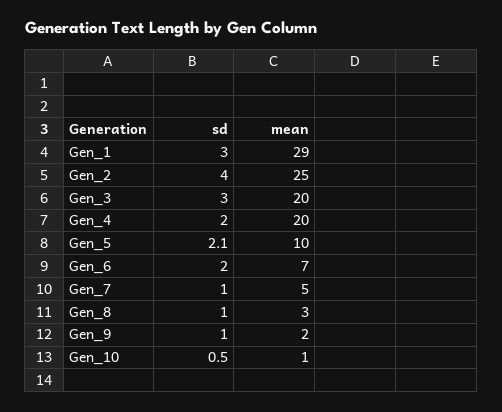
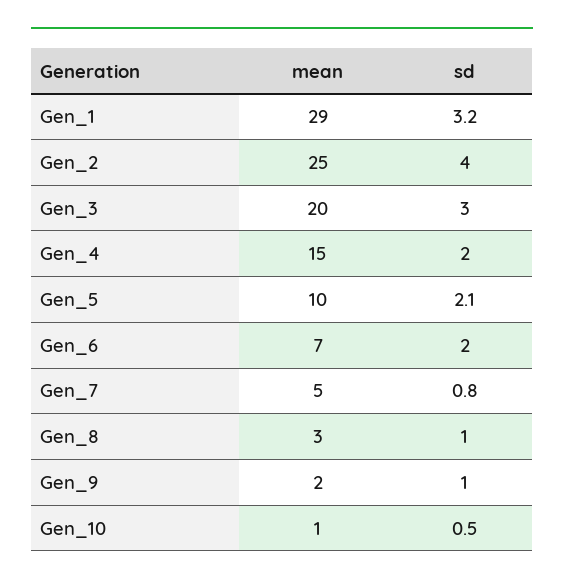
sd, Gen_1: 3 -> 3.2
mean, Gen_4: 20 -> 15
sd, Gen_7: 1 -> 0.8

